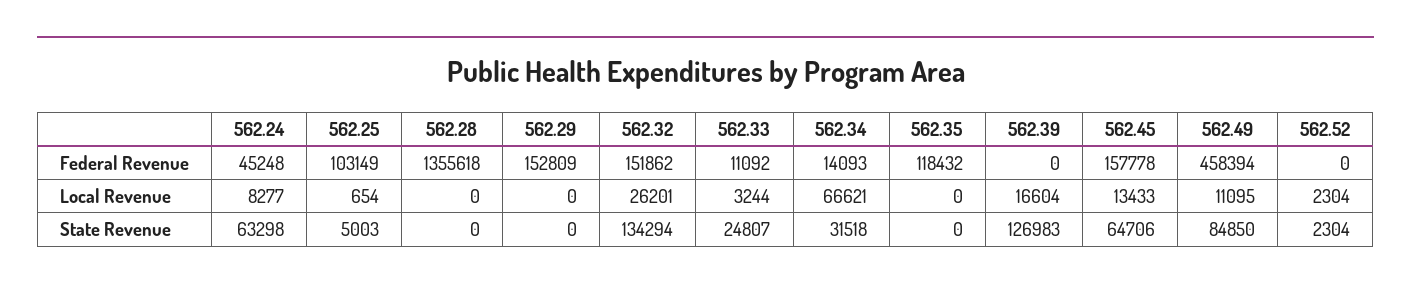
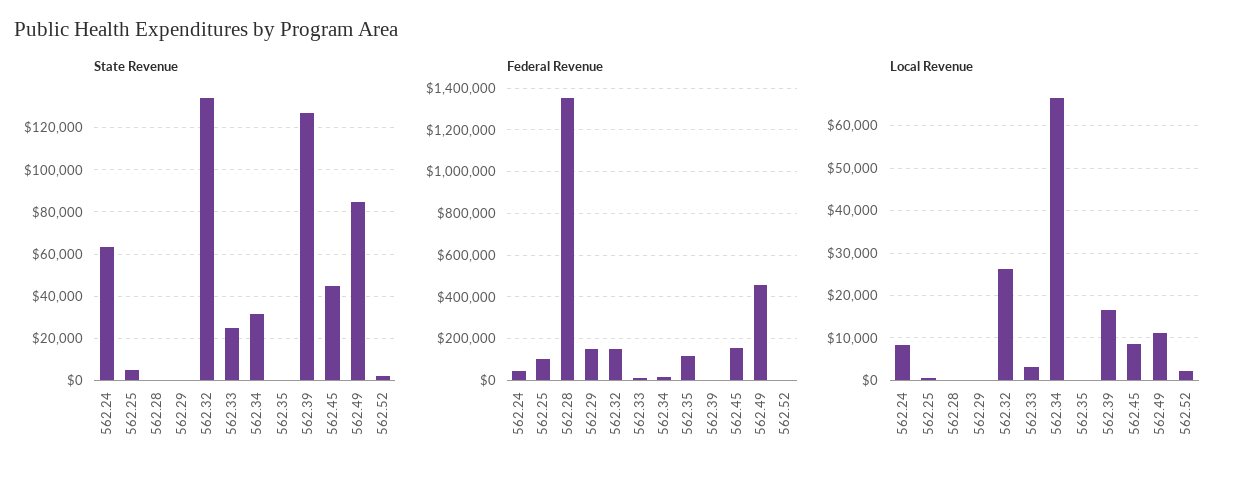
Local Revenue, 562.45: 13433 -> 8000
State Revenue, 562.45: 64706 -> 45000

